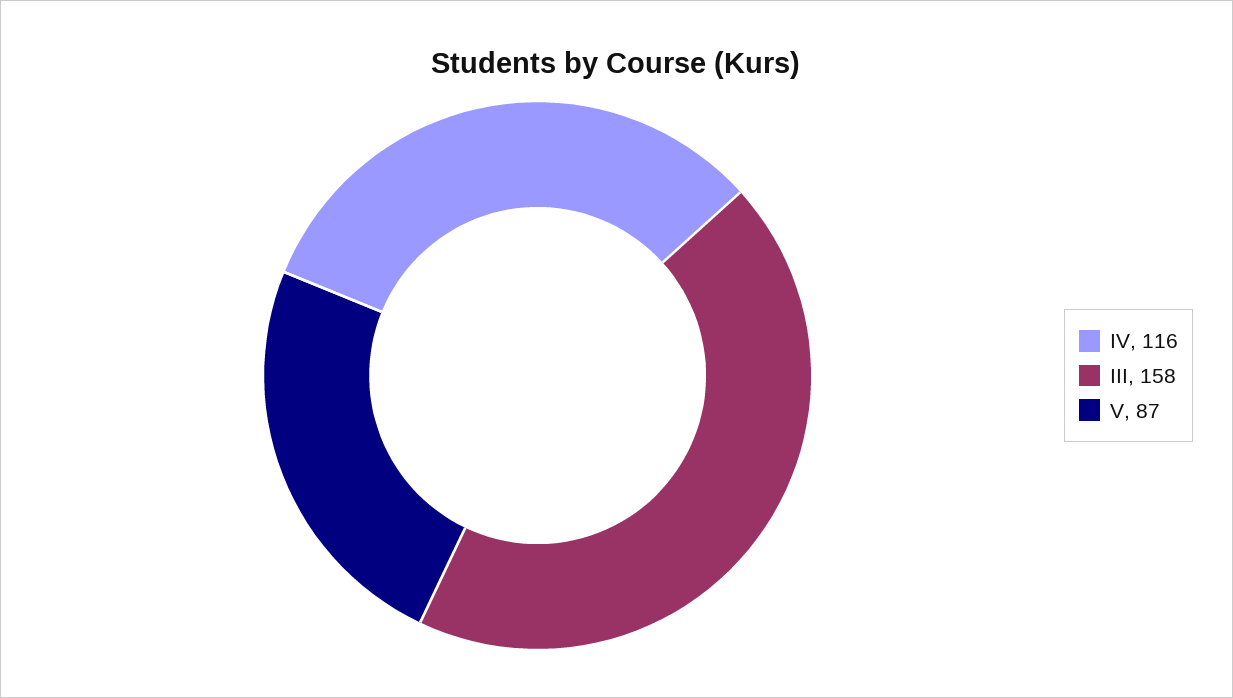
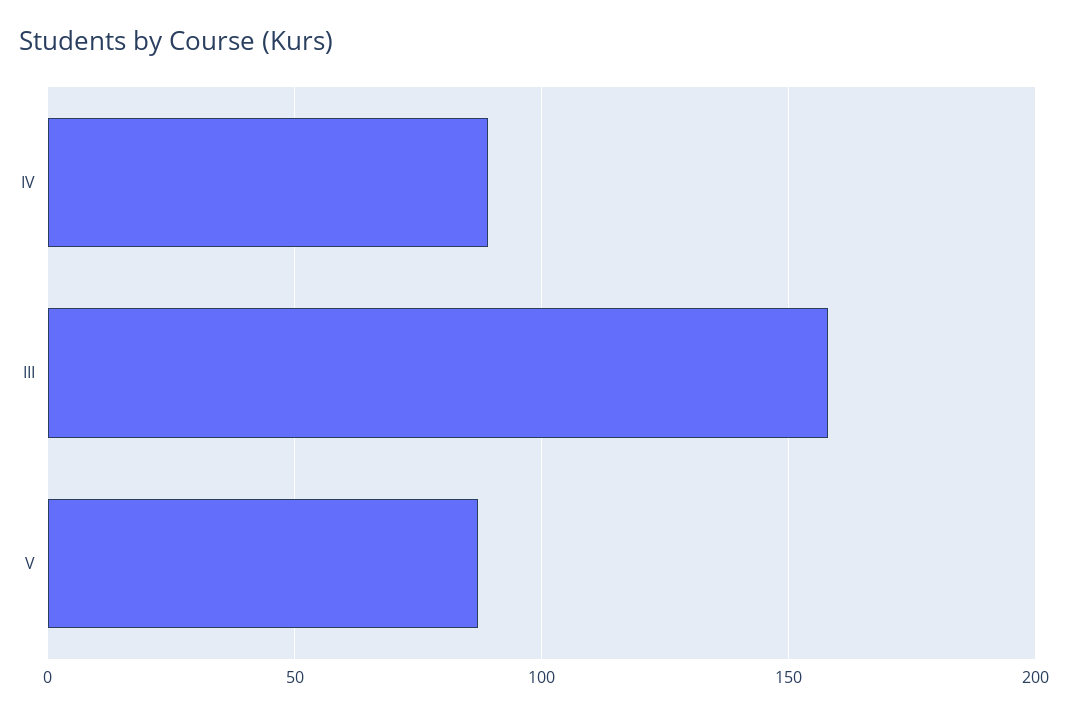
IV: 116 -> 90

